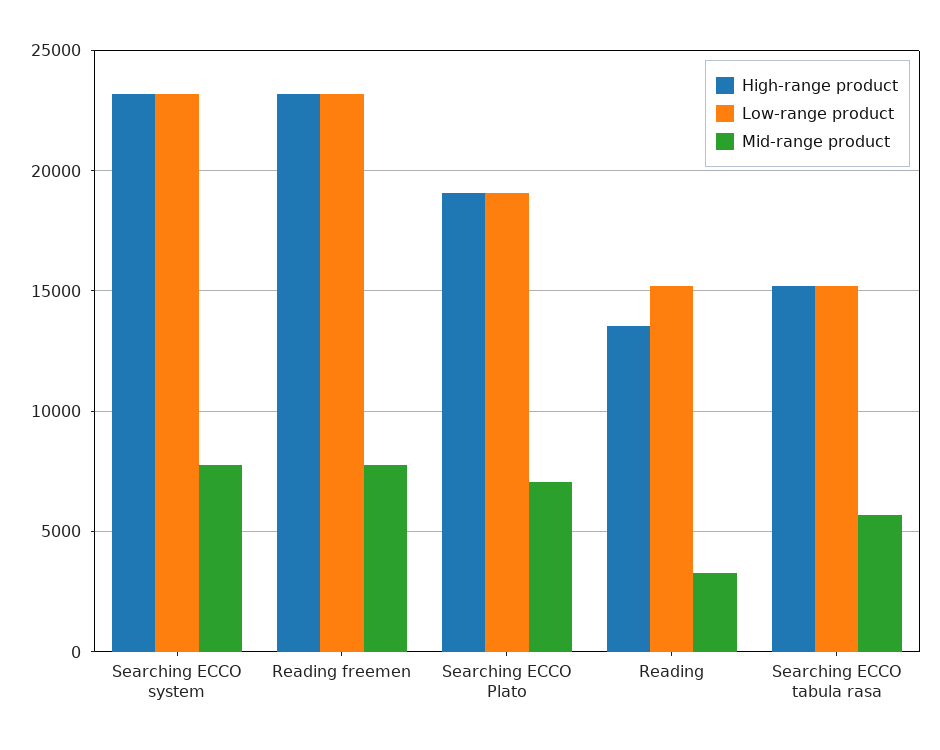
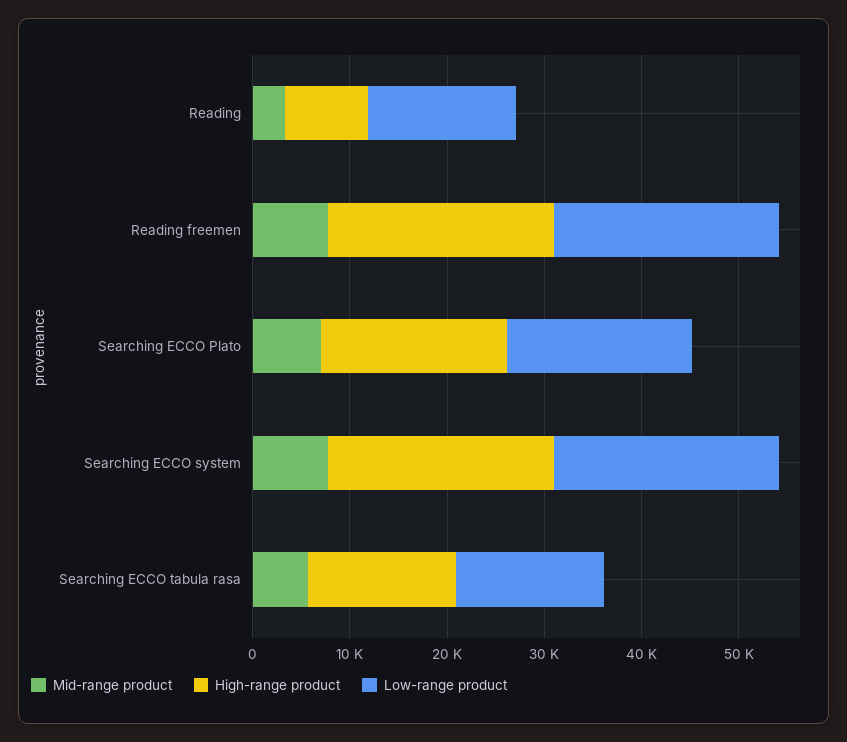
High-range product, Reading: 13500 -> 8000

